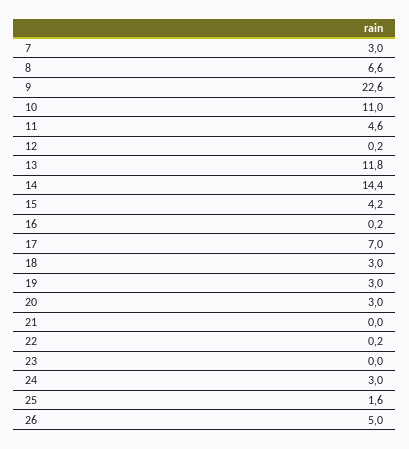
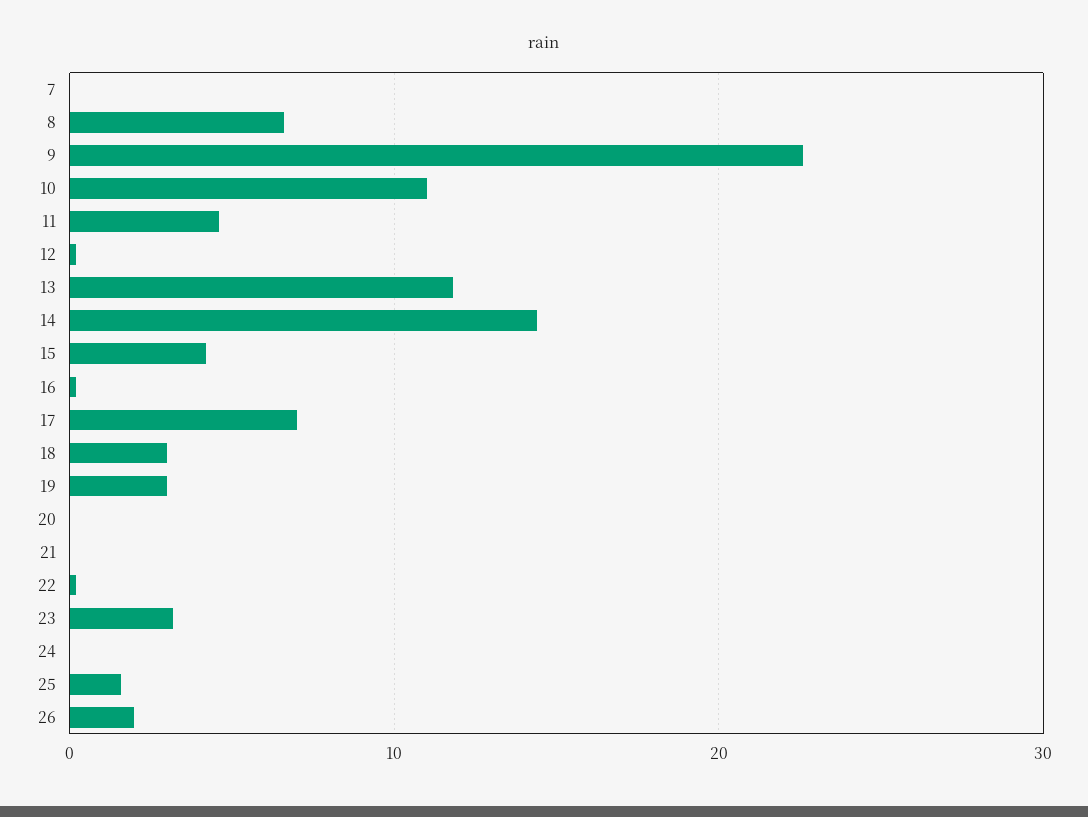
7: 3 -> 0
20: 3 -> 0
23: 0 -> 3
24: 3 -> 0
26: 5 -> 2

